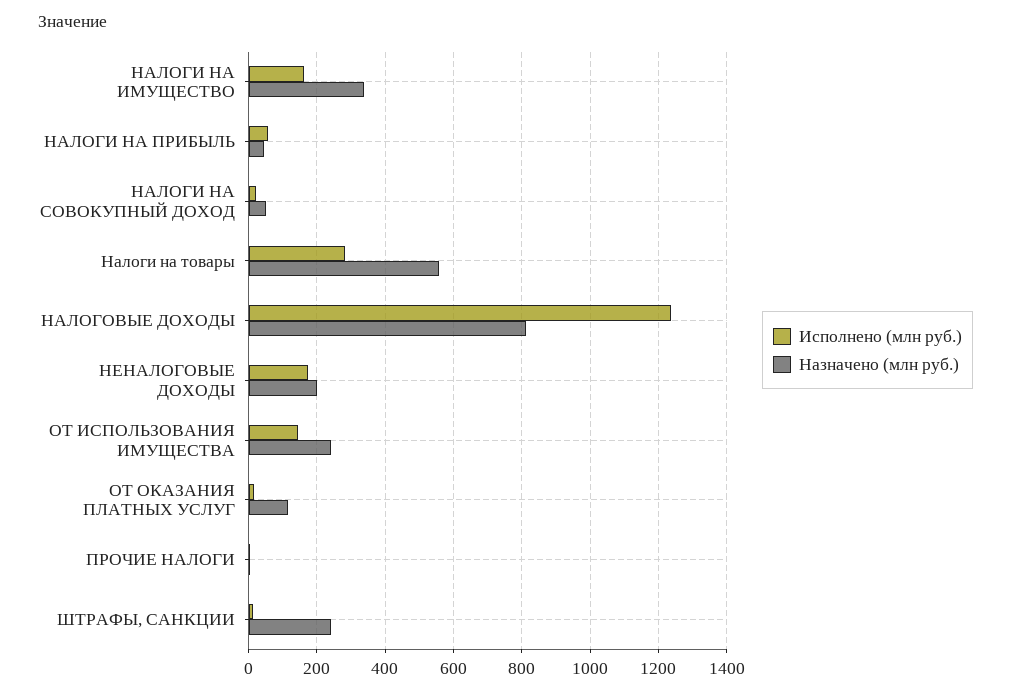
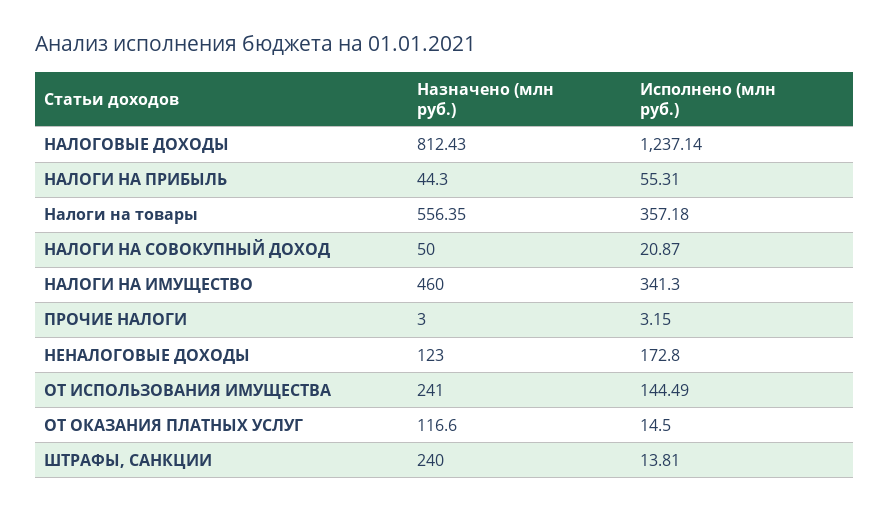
Исполнено (млн руб.), НАЛОГИ НА ИМУЩЕСТВО: 160 -> 341.3
Назначено (млн руб.), НАЛОГИ НА ИМУЩЕСТВО: 340 -> 460
Исполнено (млн руб.), Налоги на товары: 280 -> 357.18
Назначено (млн руб.), НЕНАЛОГОВЫЕ ДОХОДЫ: 200 -> 123

